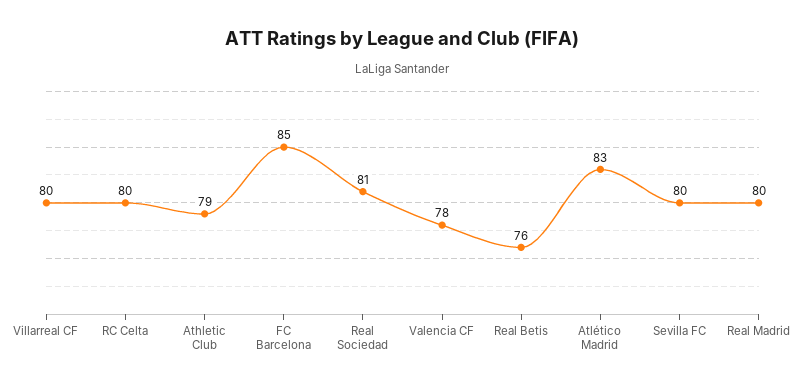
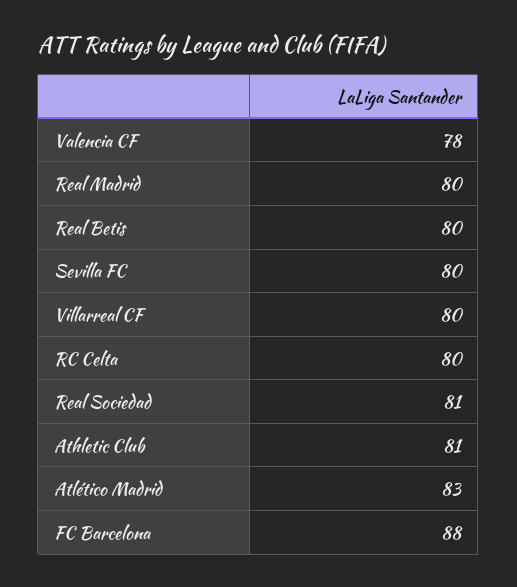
Athletic Club: 79 -> 81
FC Barcelona: 85 -> 88
Real Betis: 76 -> 80

